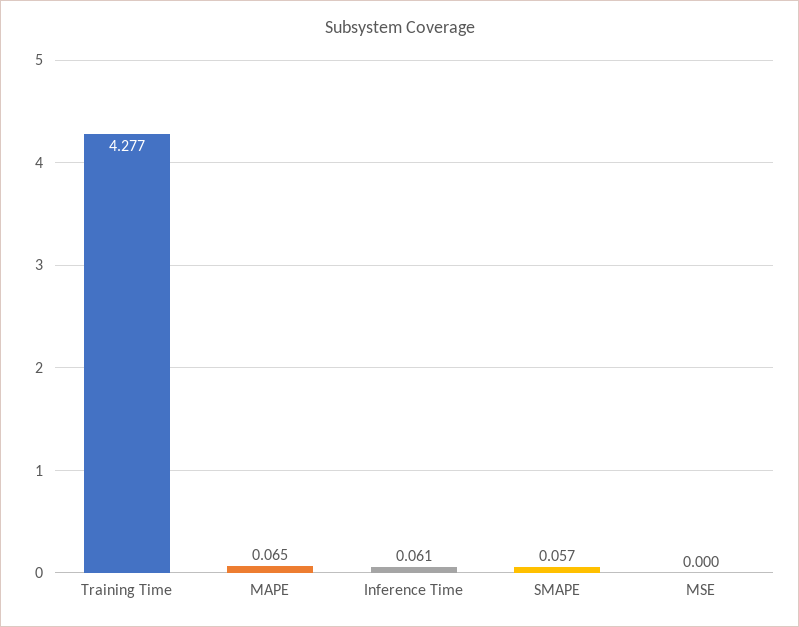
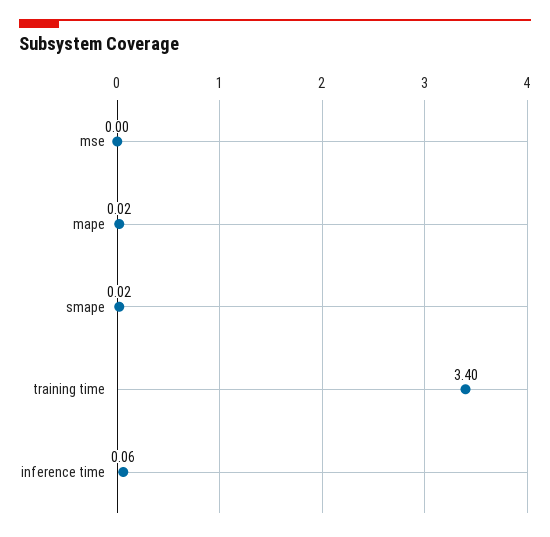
Training Time: 4.277 -> 3.4
MAPE: 0.065 -> 0.02
SMAPE: 0.057 -> 0.02

